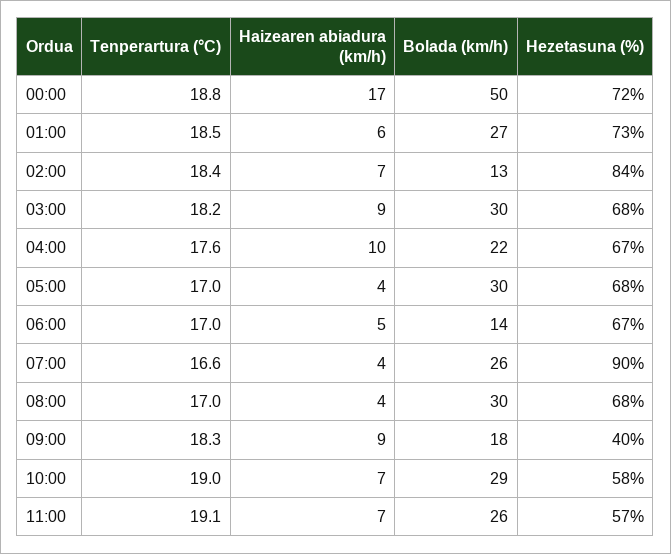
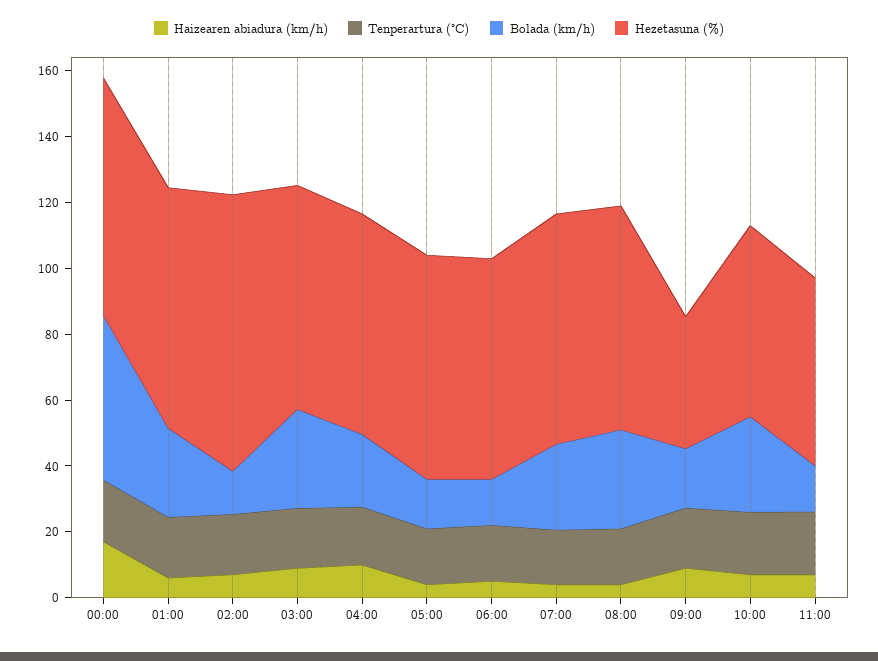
Bolada (km/h), 05:00: 30 -> 15
Hezetasuna (%), 07:00: 90 -> 70
Bolada (km/h), 11:00: 26 -> 15

